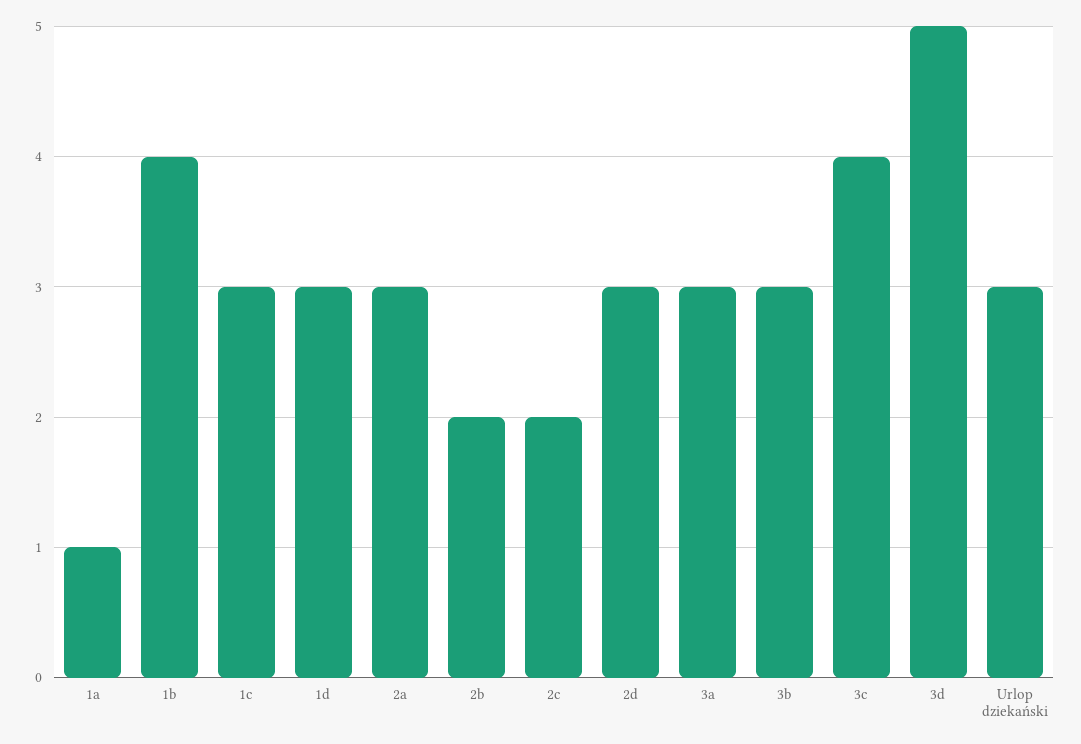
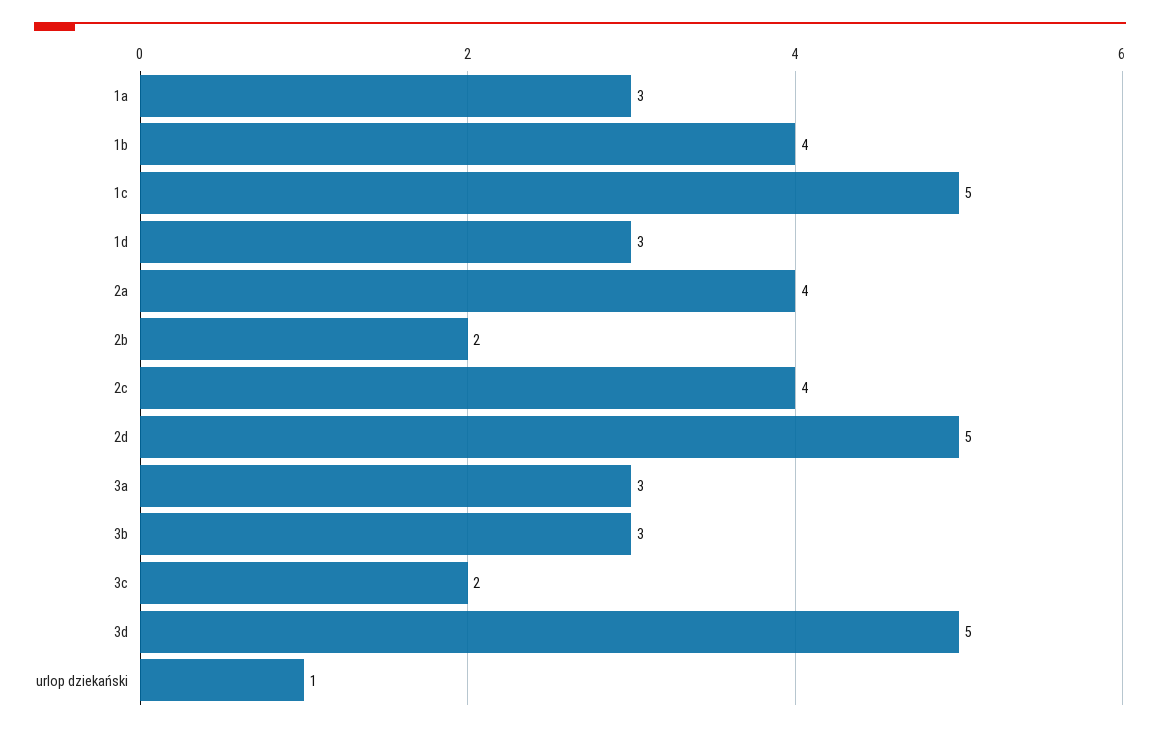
1a: 1 -> 3
1c: 3 -> 5
2a: 3 -> 4
2c: 2 -> 4
2d: 3 -> 5
3c: 4 -> 2
Urlop dziekański: 3 -> 1

